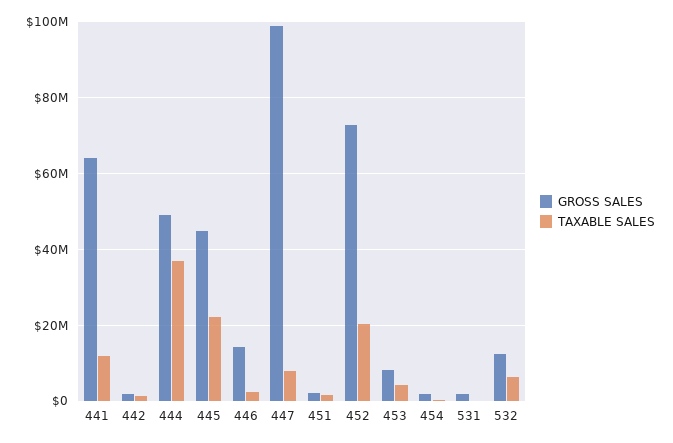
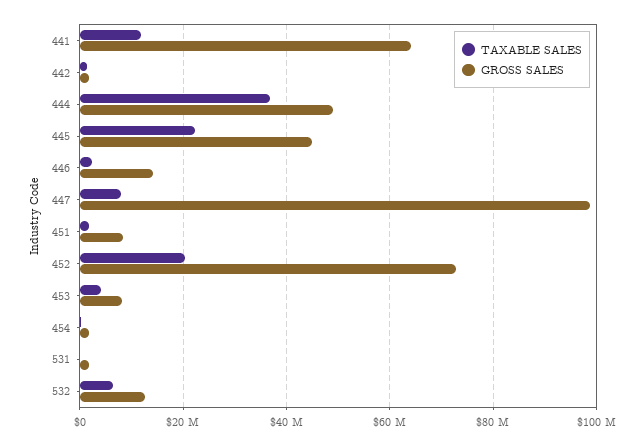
GROSS SALES, 451: 2000000 -> 8000000

